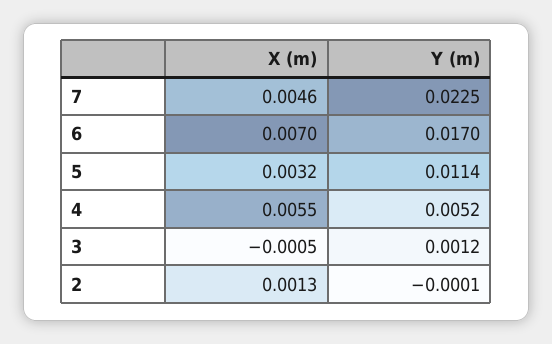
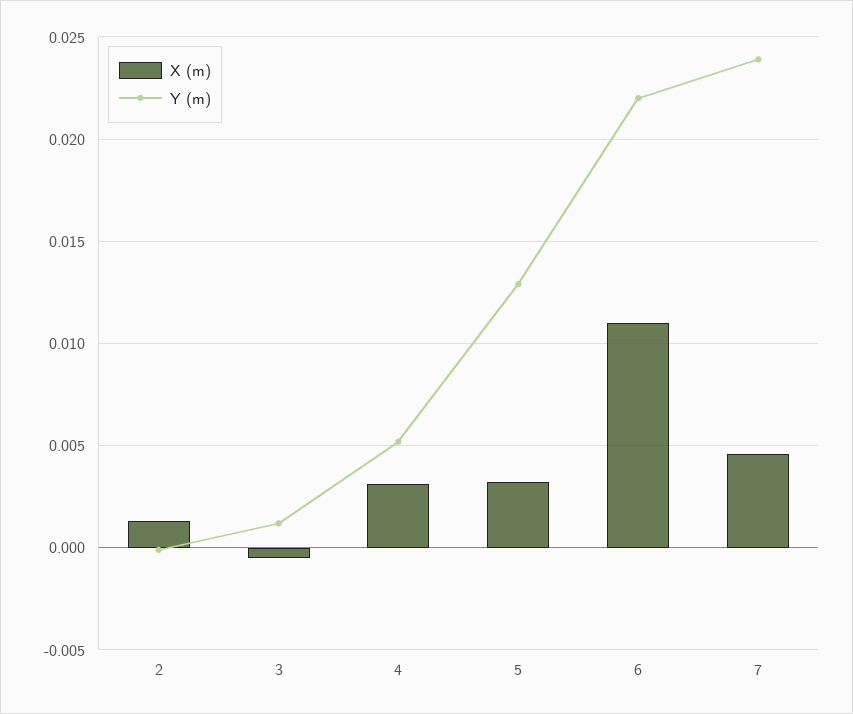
Y (m), 7: 0.0225 -> 0.024
X (m), 6: 0.007 -> 0.011
Y (m), 6: 0.017 -> 0.022
Y (m), 5: 0.0114 -> 0.013
X (m), 4: 0.0055 -> 0.003

